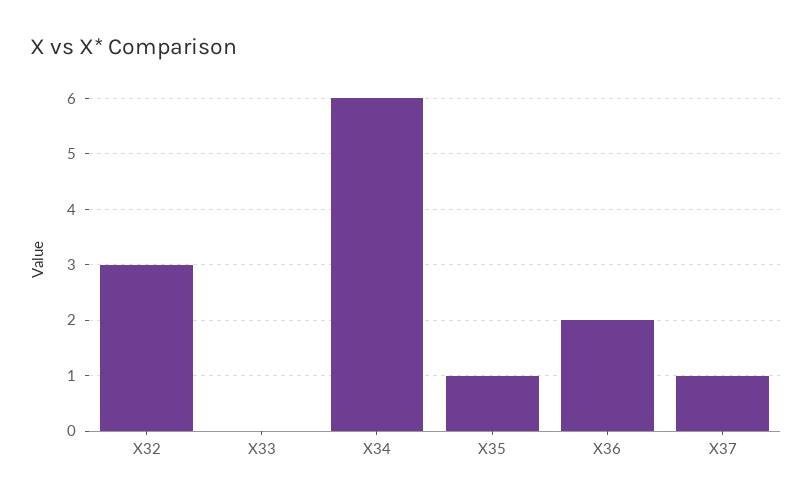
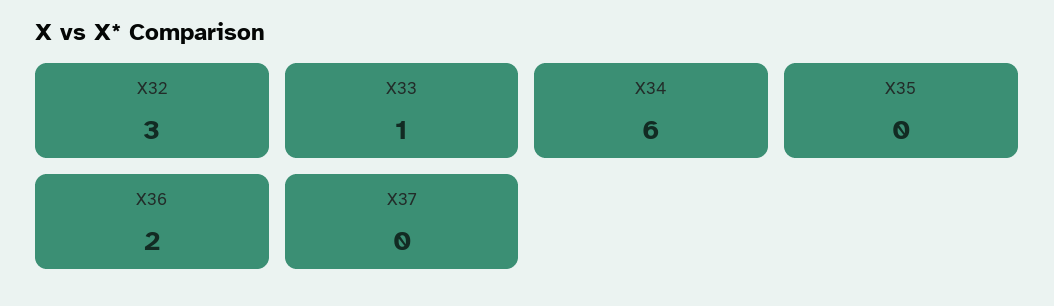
X33: 0 -> 1
X35: 1 -> 0
X37: 1 -> 0

